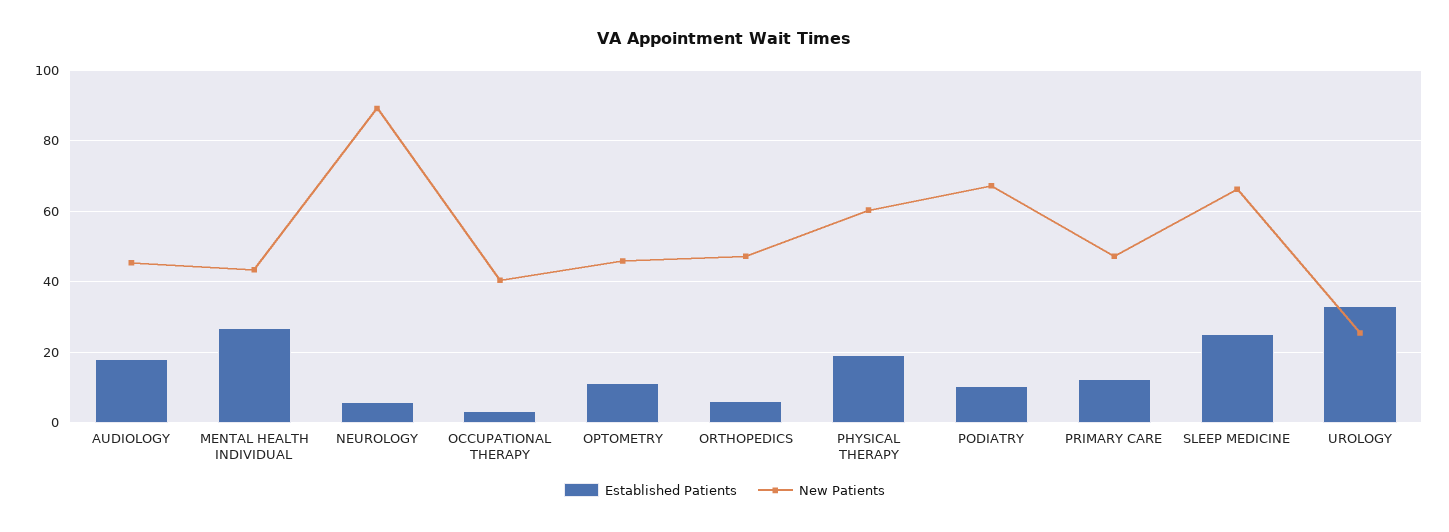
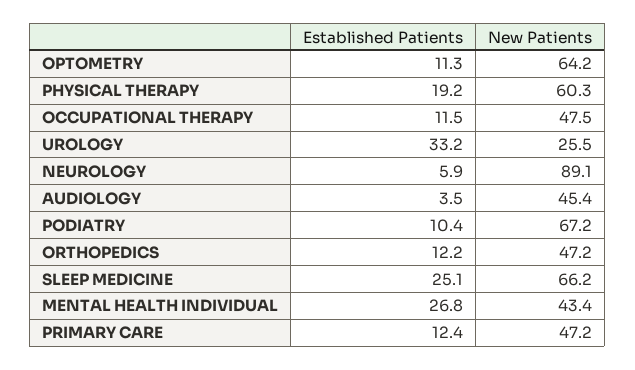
Established Patients, AUDIOLOGY: 18 -> 3.5
Established Patients, OCCUPATIONAL THERAPY: 4 -> 11.5
New Patients, OCCUPATIONAL THERAPY: 40 -> 47.5
New Patients, OPTOMETRY: 46 -> 64.2
Established Patients, ORTHOPEDICS: 6 -> 12.2

